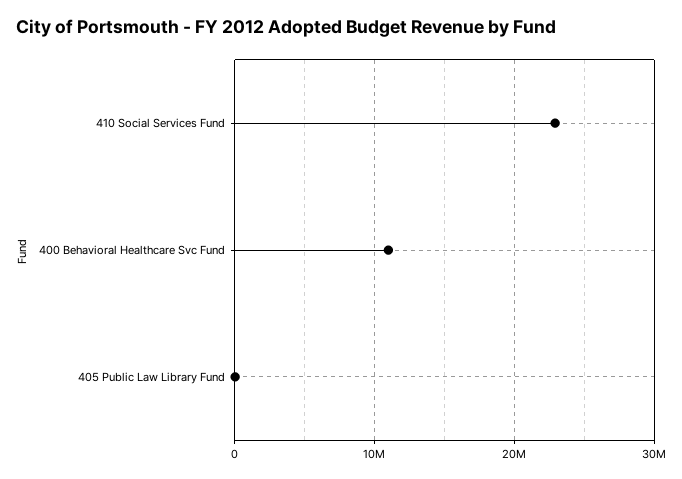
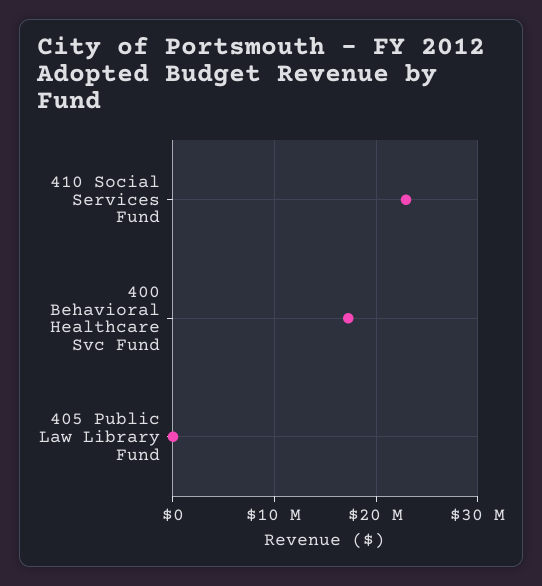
400 Behavioral Healthcare Svc Fund: 11000000 -> 17000000

